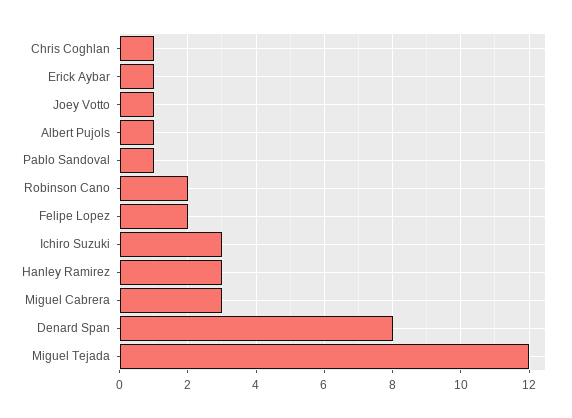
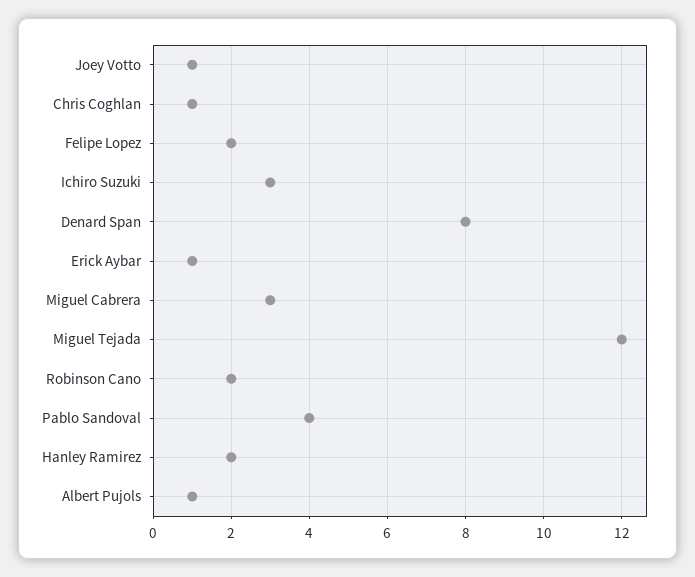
Pablo Sandoval: 1 -> 4
Hanley Ramirez: 3 -> 2

